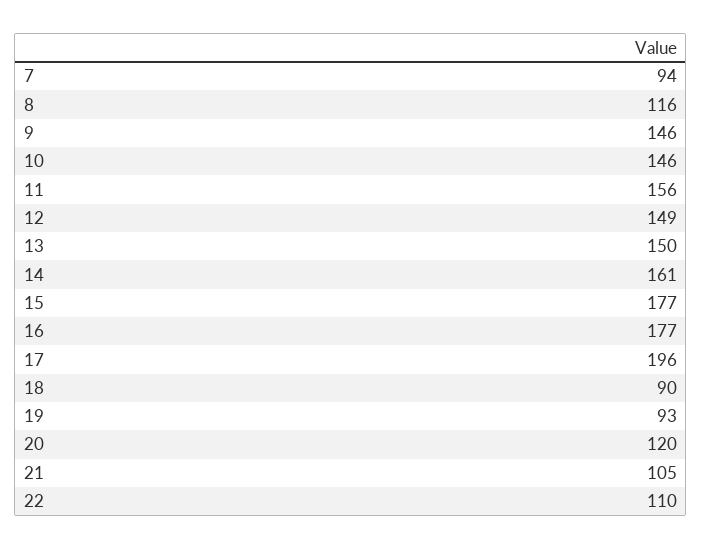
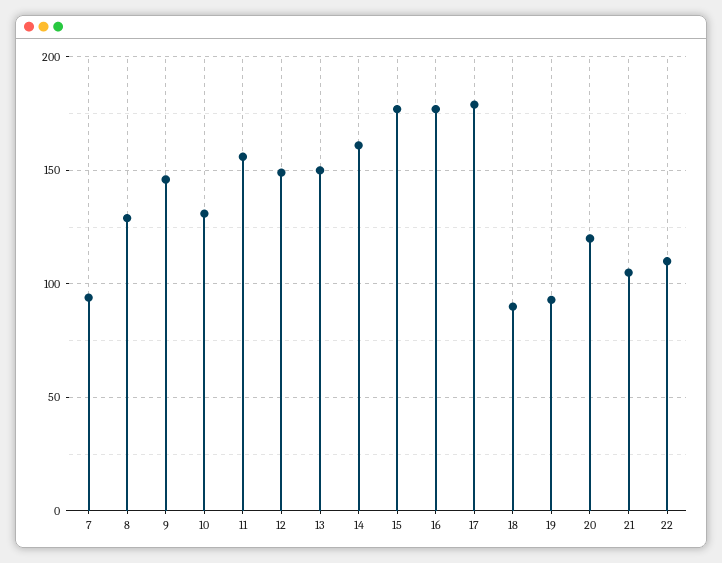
8: 116 -> 130
10: 146 -> 130
17: 196 -> 180

